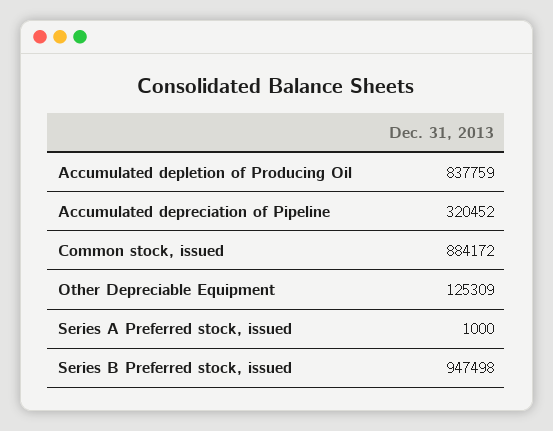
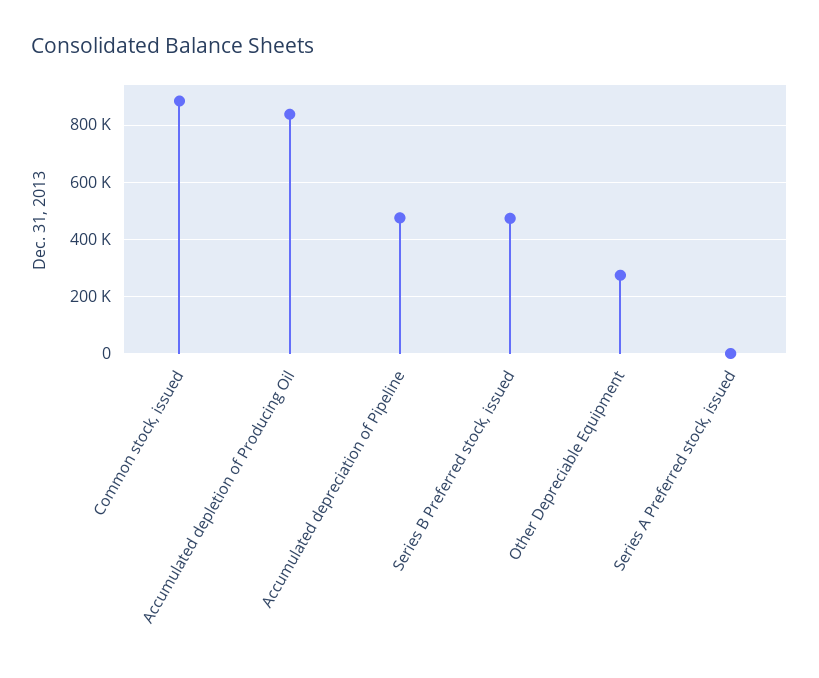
Accumulated depreciation of Pipeline: 320452 -> 475000
Other Depreciable Equipment: 125309 -> 275000
Series B Preferred stock, issued: 947498 -> 475000

